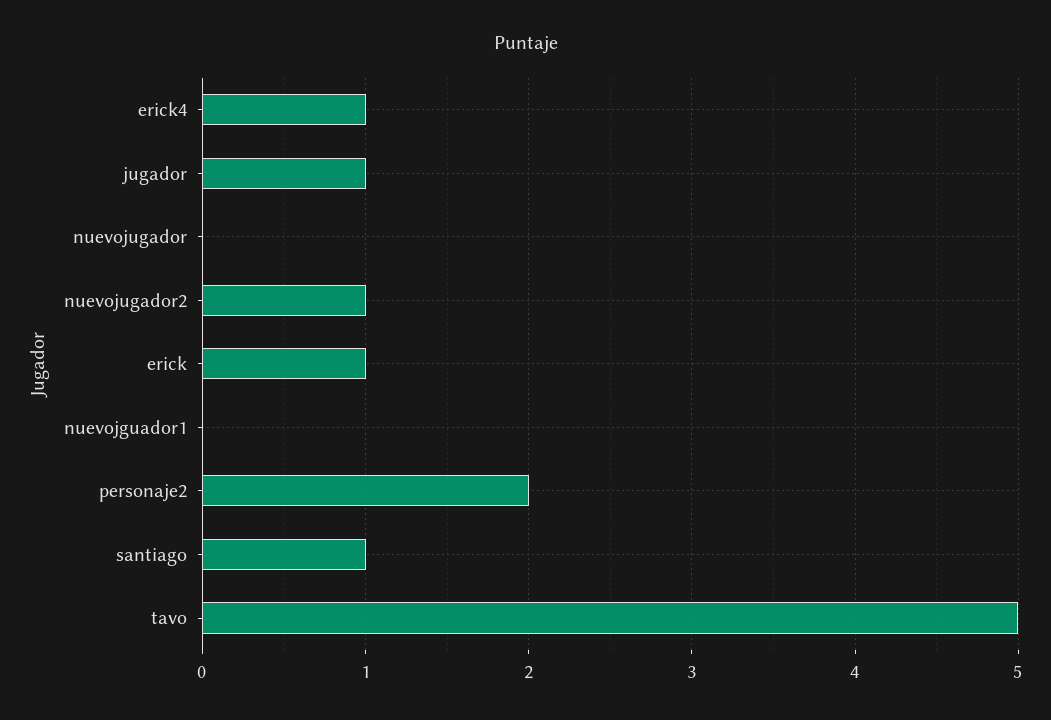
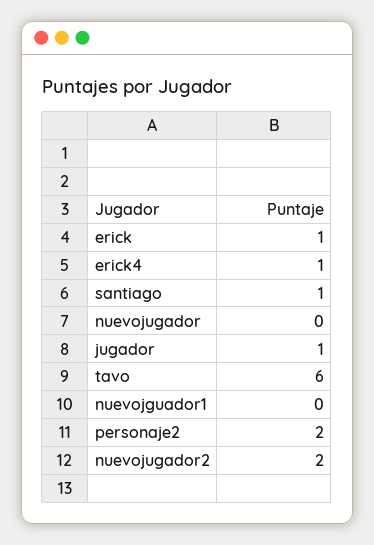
nuevojugador2: 1 -> 2
tavo: 5 -> 6

